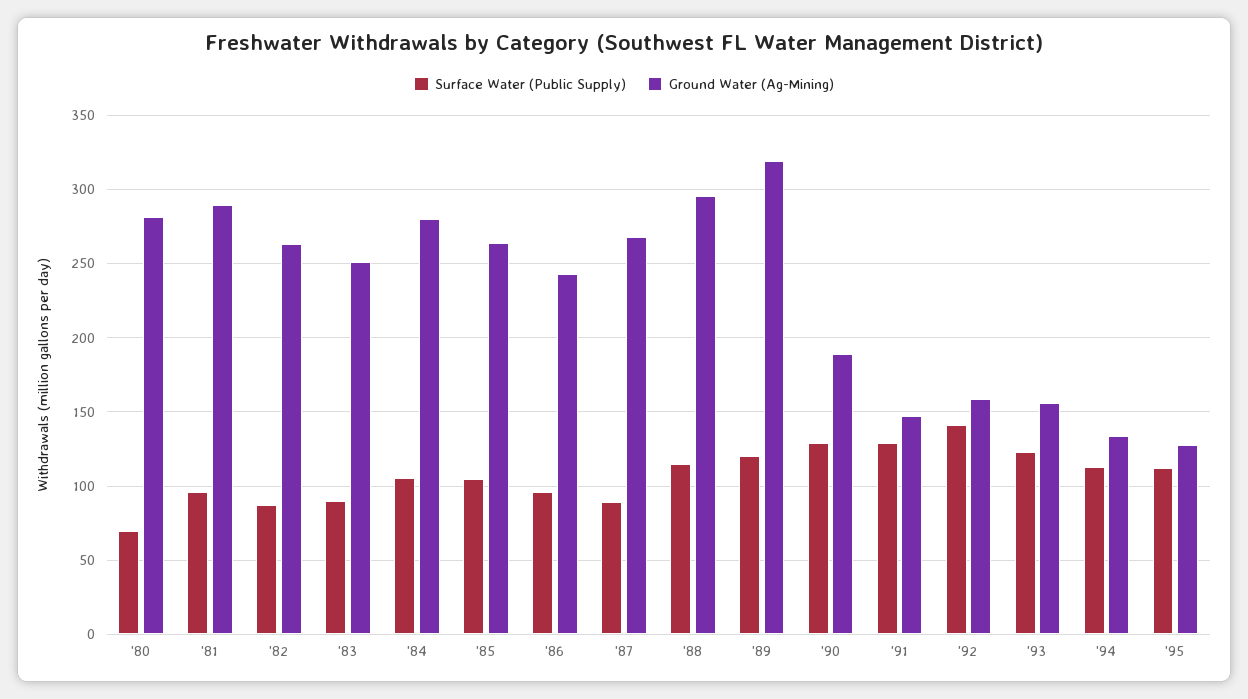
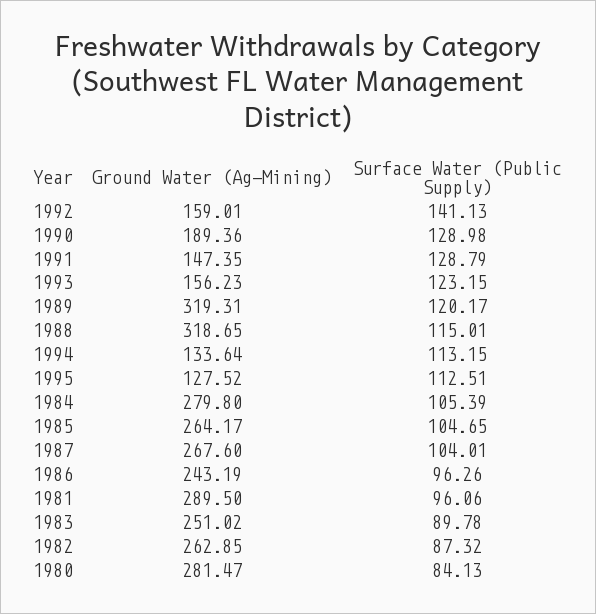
Surface Water (Public Supply), '80: 70 -> 84.13
Surface Water (Public Supply), '87: 90 -> 104.01
Ground Water (Ag-Mining), '88: 295 -> 318.65

